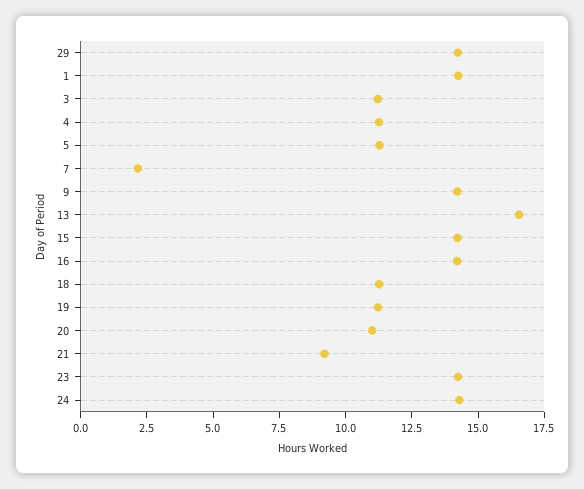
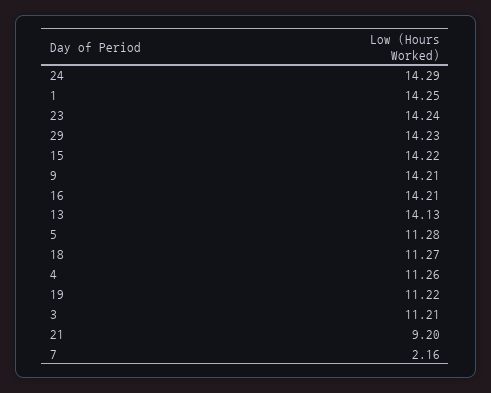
13: 16.5 -> 14.13
20: 11 -> none

